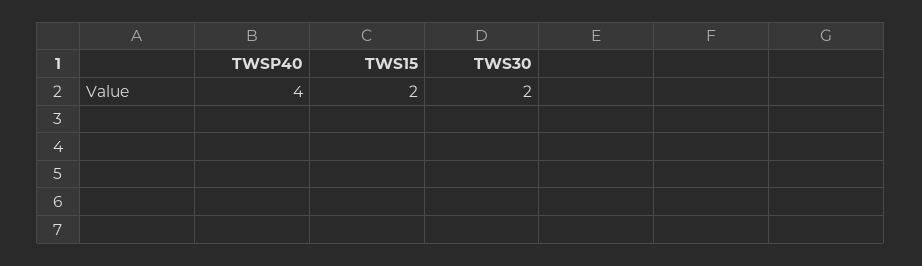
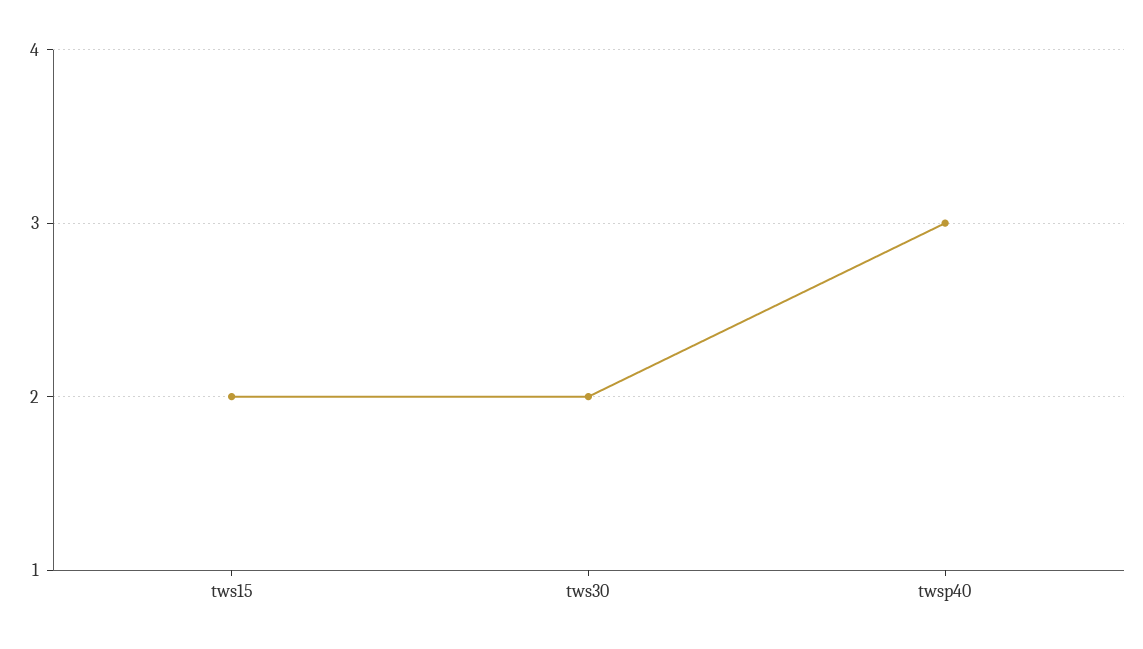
TWSP40: 4 -> 3

